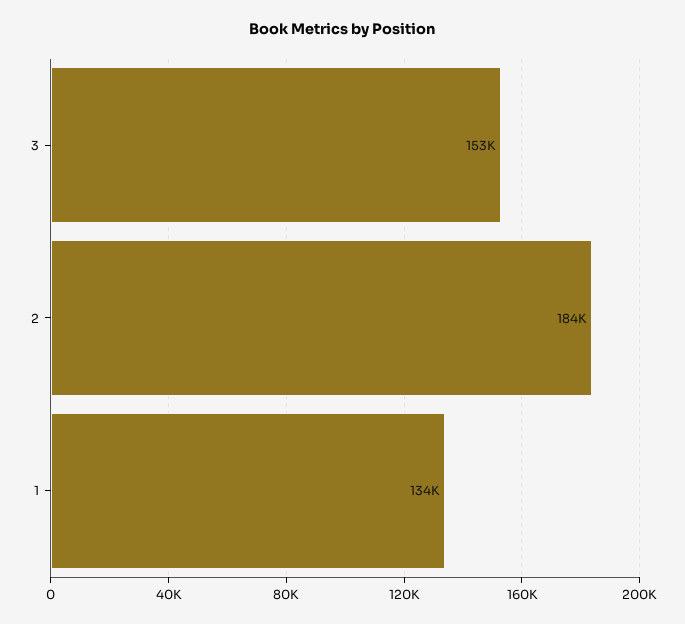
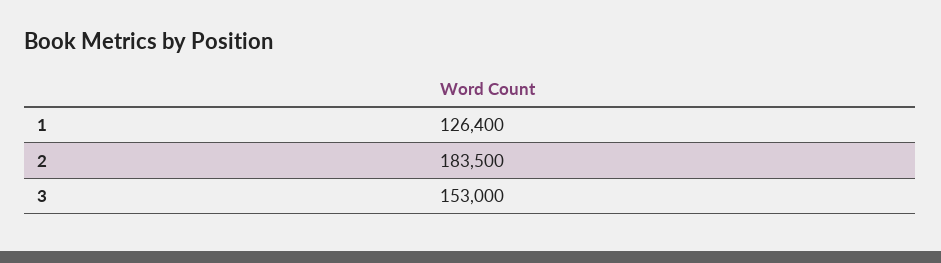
1: 134000 -> 126400

